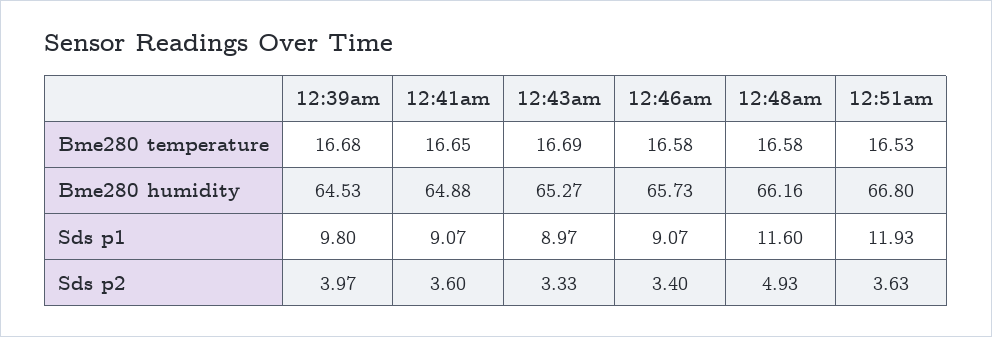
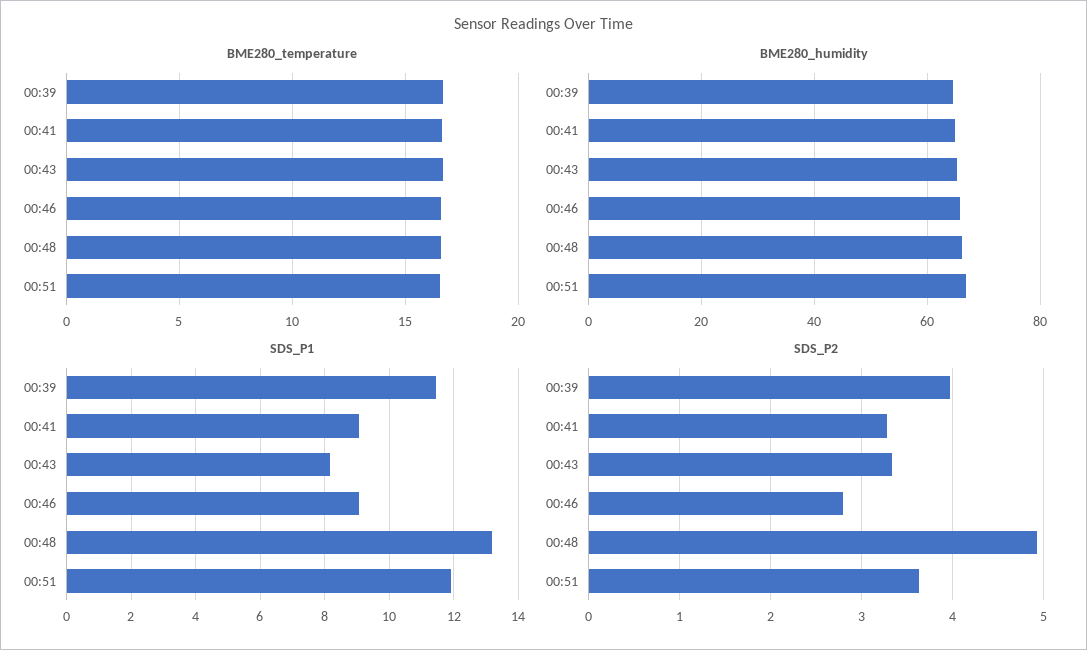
Sds p1, 12:39am: 9.8 -> 11.4
Sds p1, 12:43am: 8.97 -> 8.2
Sds p1, 12:48am: 11.6 -> 13.2
Sds p2, 12:41am: 3.6 -> 3.3
Sds p2, 12:46am: 3.4 -> 2.8

